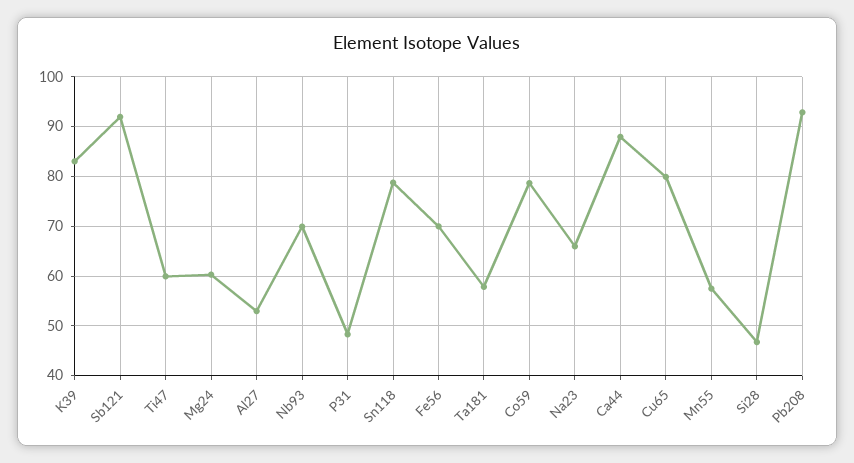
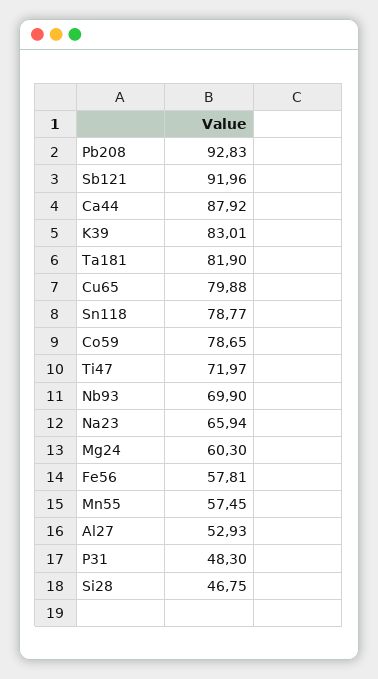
Ti47: 60 -> 71.97
Fe56: 70 -> 57.81
Ta181: 58 -> 81.9

